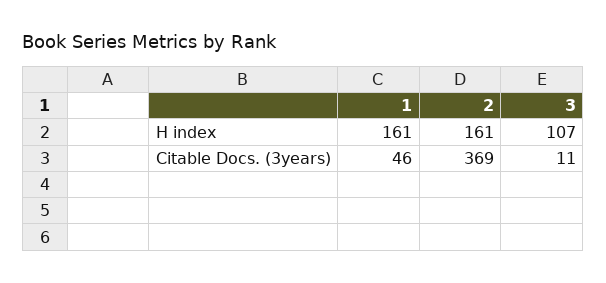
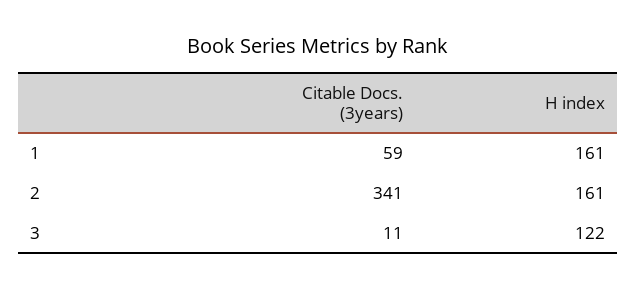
3, H index: 107 -> 122
1, Citable Docs. (3years): 46 -> 59
2, Citable Docs. (3years): 369 -> 341

